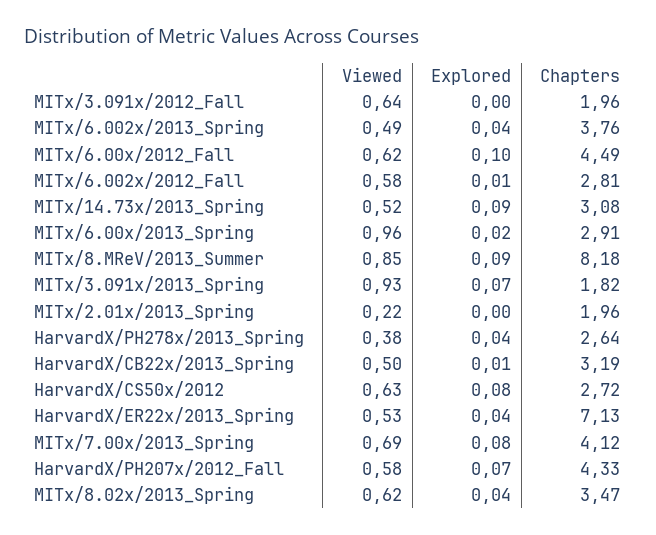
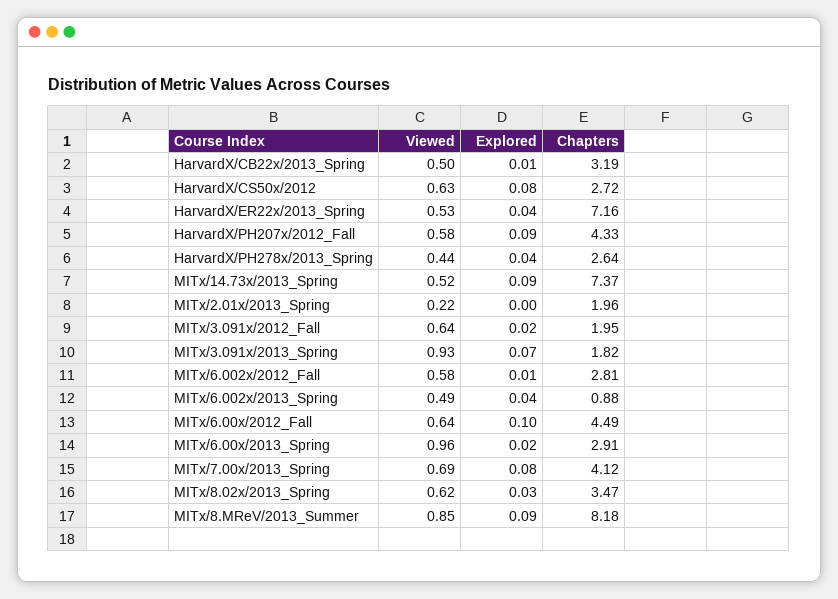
Explored, MITx/3.091x/2012_Fall: 0 -> 0.02
Chapters, MITx/3.091x/2012_Fall: 1.96 -> 1.95
Chapters, MITx/6.002x/2013_Spring: 3.76 -> 0.88
Viewed, MITx/6.00x/2012_Fall: 0.62 -> 0.64
Chapters, MITx/14.73x/2013_Spring: 3.08 -> 7.37
Viewed, HarvardX/PH278x/2013_Spring: 0.38 -> 0.44
Chapters, HarvardX/ER22x/2013_Spring: 7.13 -> 7.16
Explored, HarvardX/PH207x/2012_Fall: 0.07 -> 0.09
Explored, MITx/8.02x/2013_Spring: 0.04 -> 0.03

